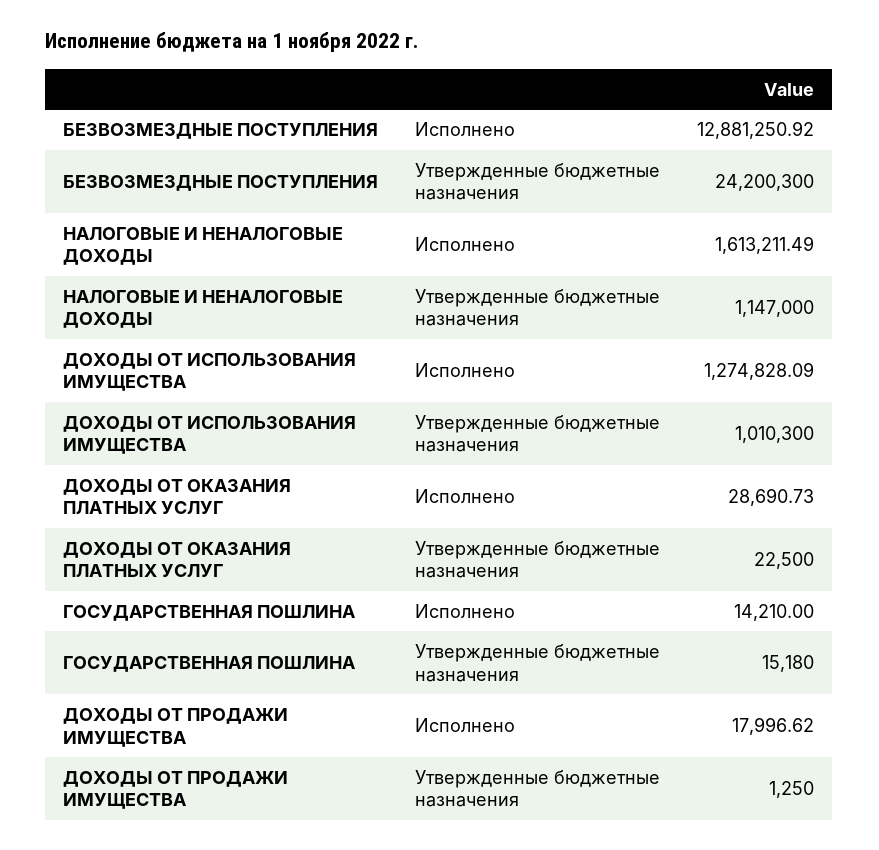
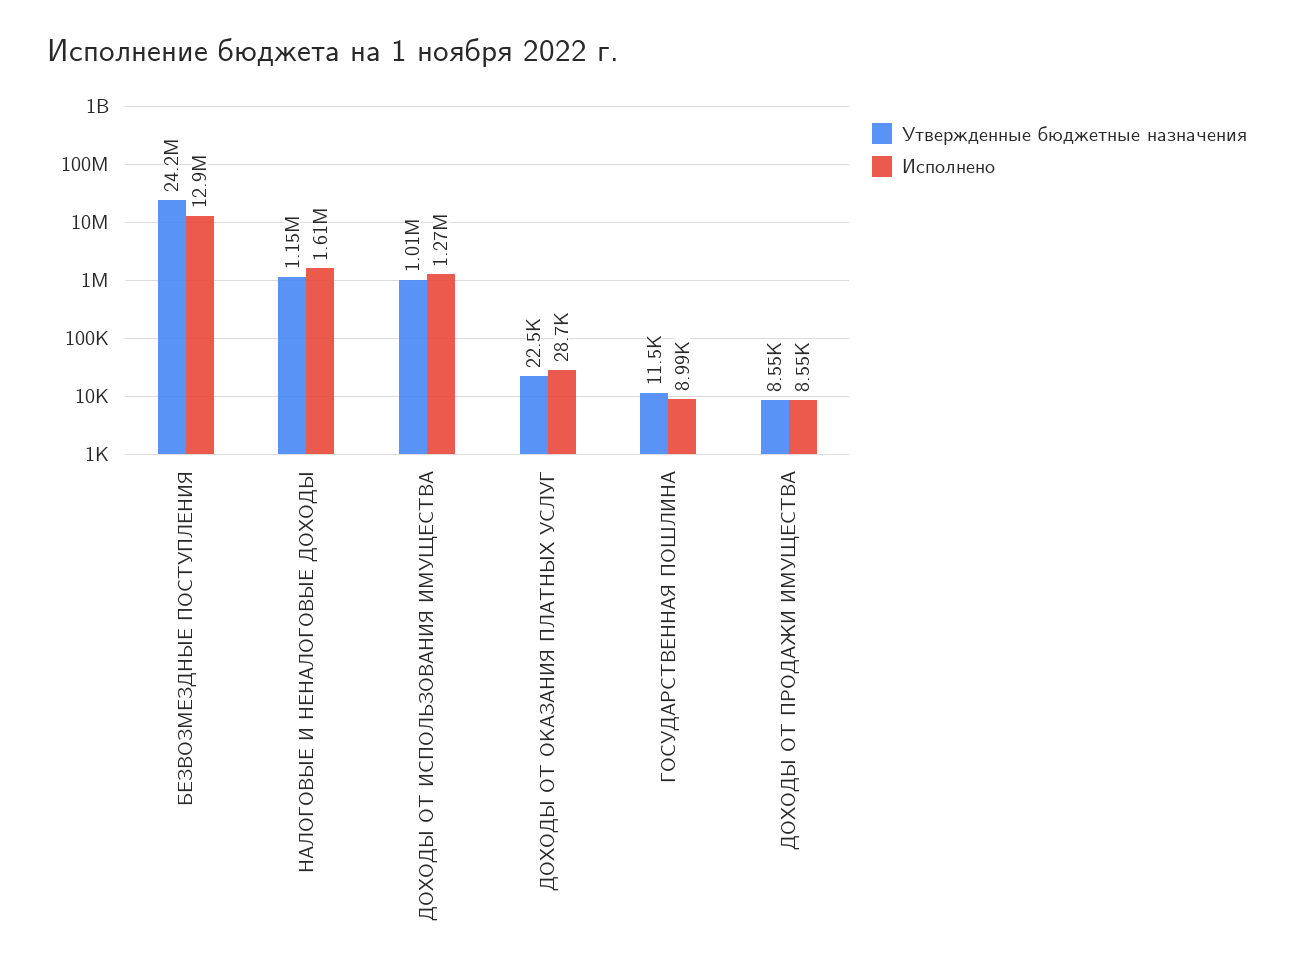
Исполнено, ГОСУДАРСТВЕННАЯ ПОШЛИНА: 14210 -> 8990
Утвержденные бюджетные назначения, ГОСУДАРСТВЕННАЯ ПОШЛИНА: 15180 -> 11500
Исполнено, ДОХОДЫ ОТ ПРОДАЖИ ИМУЩЕСТВА: 17996.62 -> 8550
Утвержденные бюджетные назначения, ДОХОДЫ ОТ ПРОДАЖИ ИМУЩЕСТВА: 1250 -> 8550

